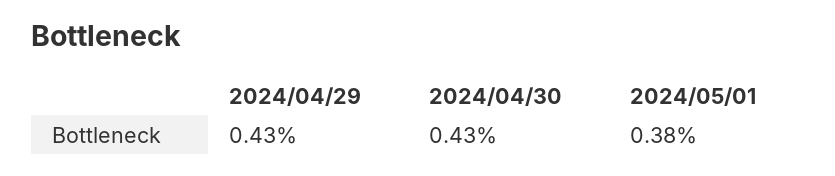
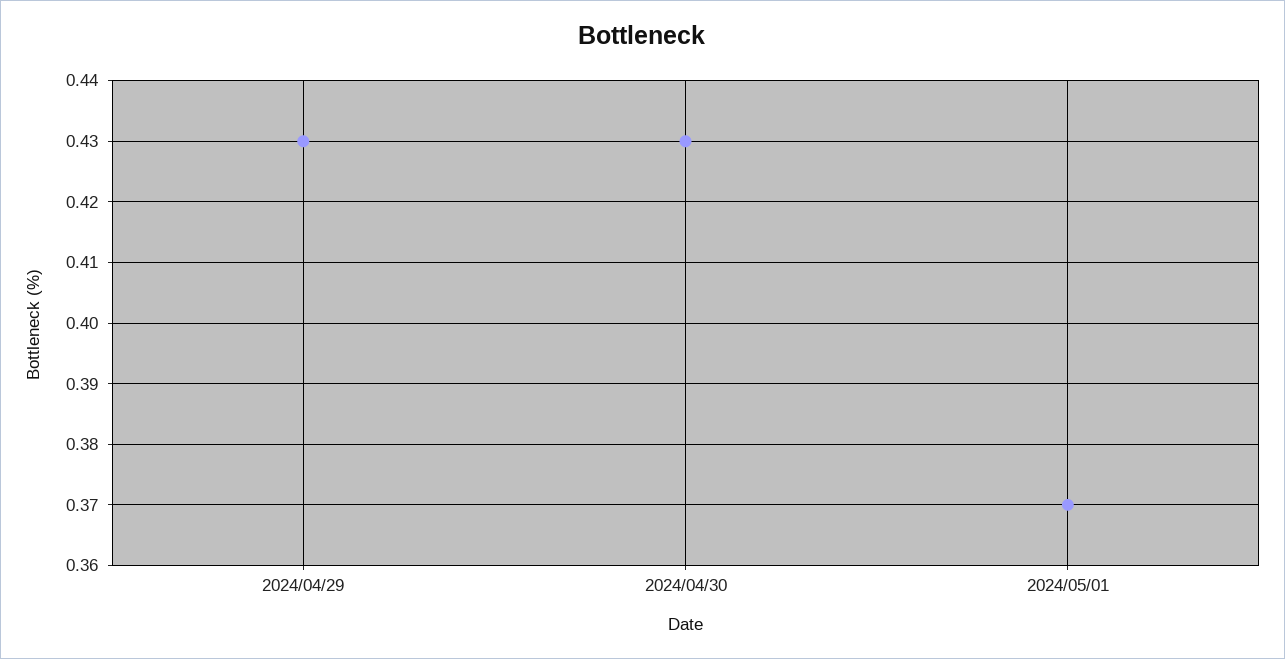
2024/05/01: 0.38 -> 0.37

